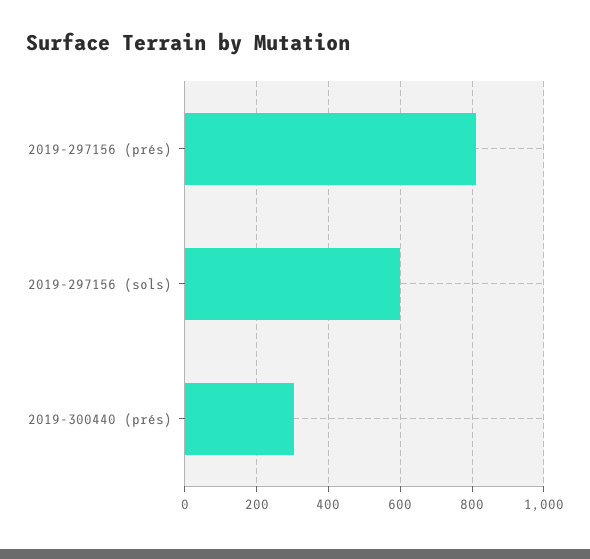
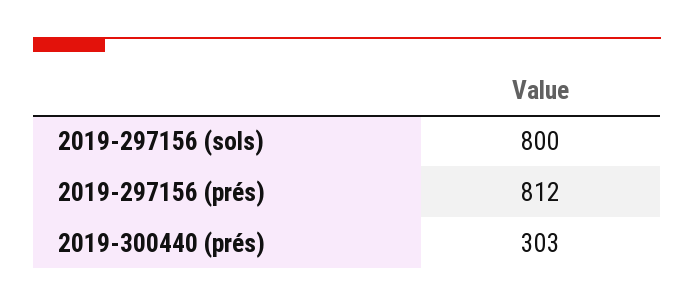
2019-297156 (sols): 600 -> 800

